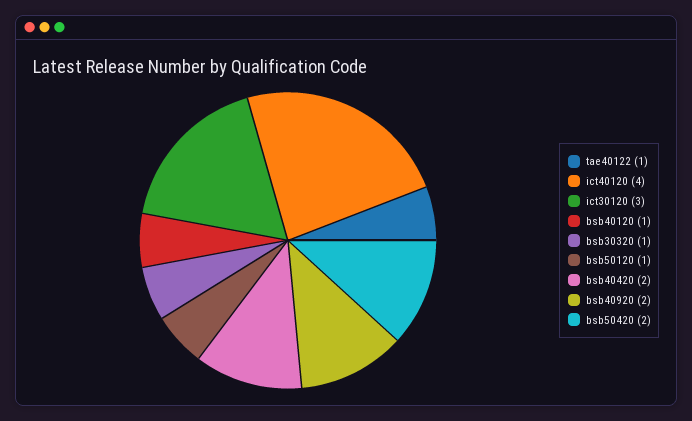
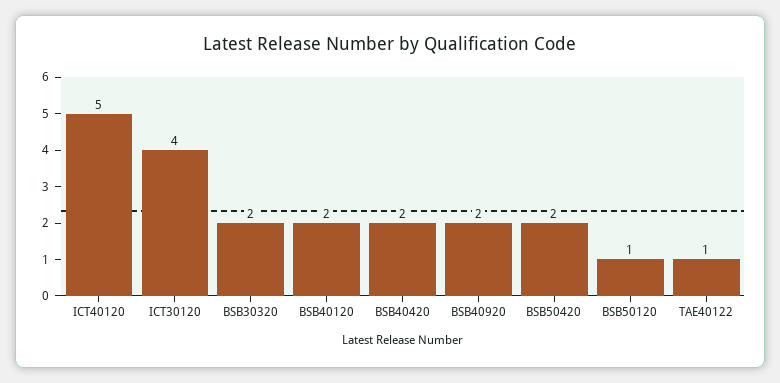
ict40120: 4 -> 5
ict30120: 3 -> 4
bsb40120: 1 -> 2
bsb30320: 1 -> 2

